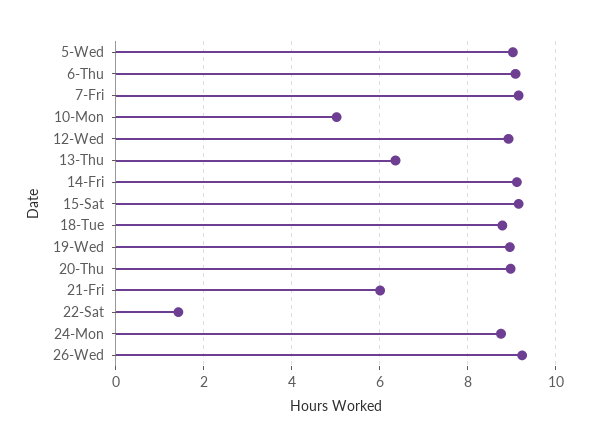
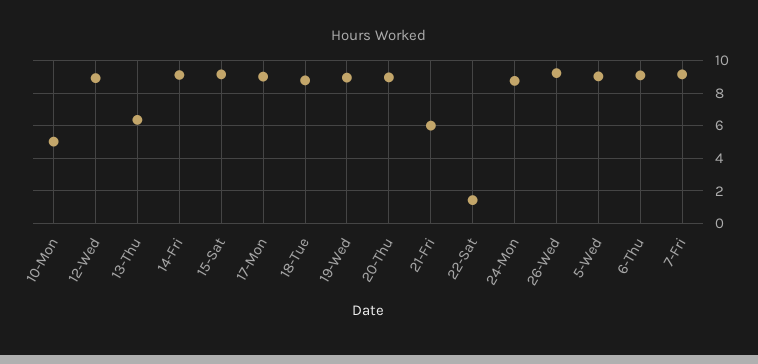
17-Mon: none -> 9

